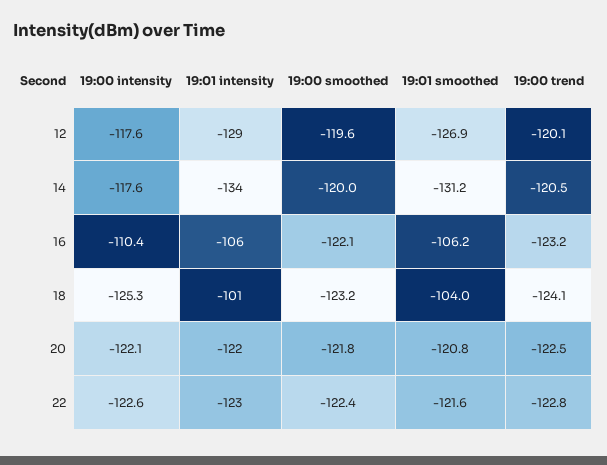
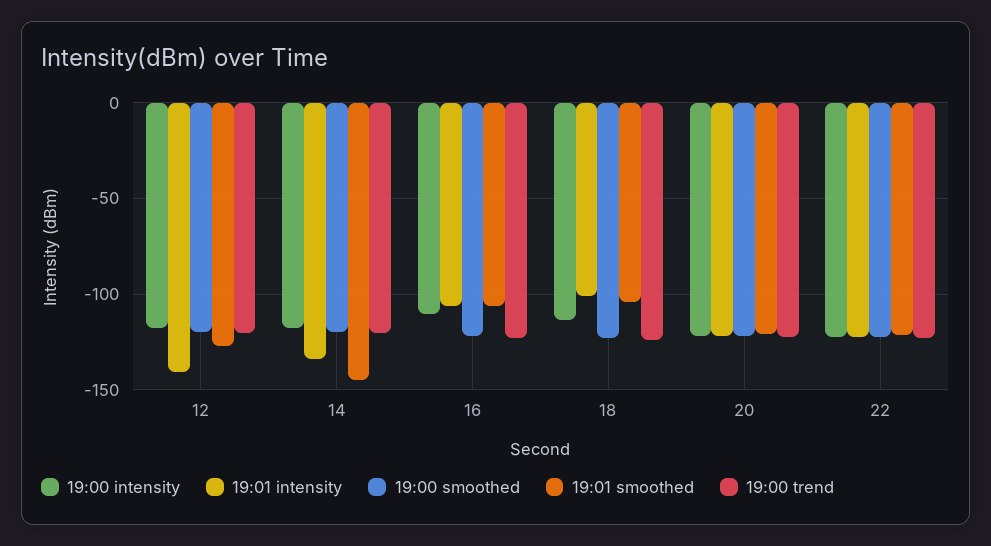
19:01 intensity, 12: -129 -> -140
19:01 smoothed, 14: -131.2 -> -145
19:00 intensity, 18: -125.3 -> -115

